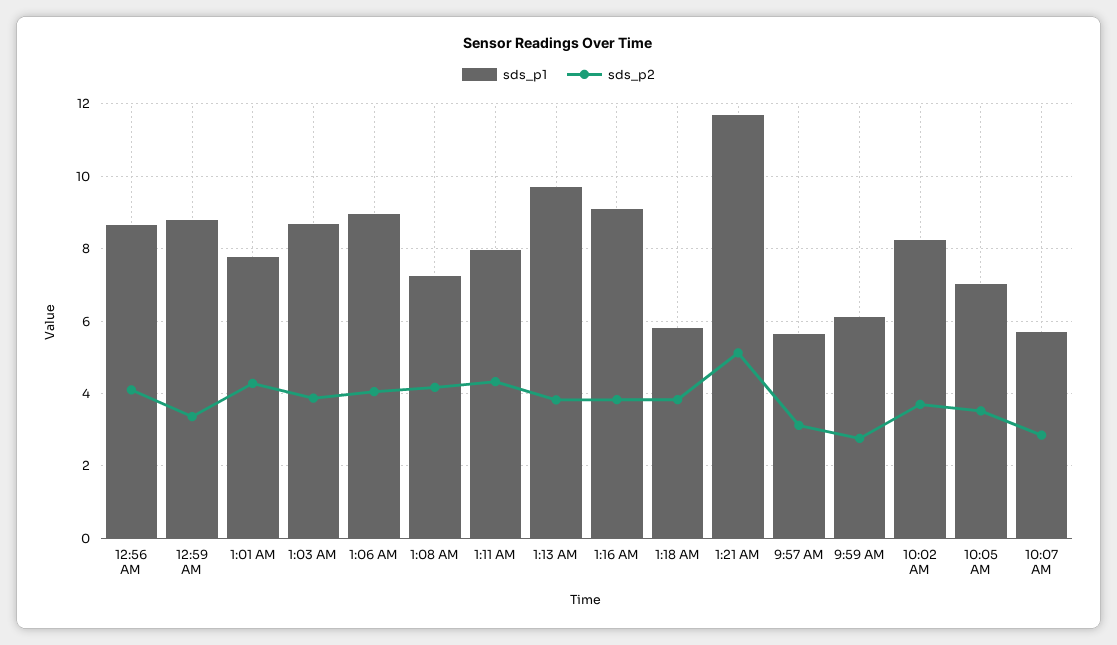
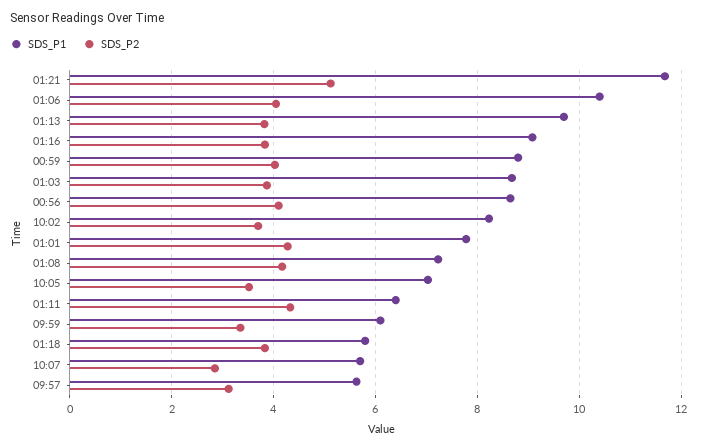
sds_p2, 12:59 AM: 3.4 -> 4
sds_p1, 1:06 AM: 9 -> 10.4
sds_p1, 1:11 AM: 8 -> 6.4
sds_p2, 9:59 AM: 2.8 -> 3.4

